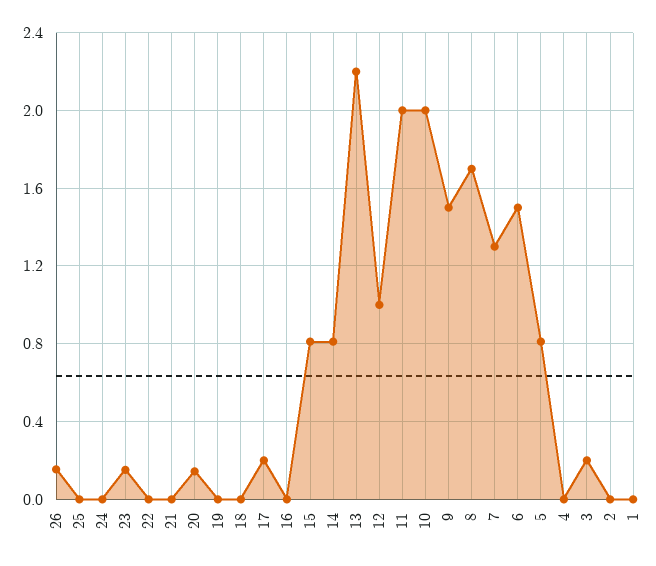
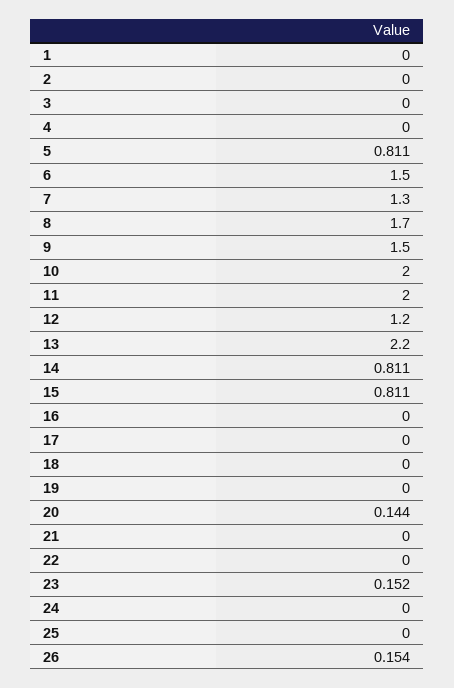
17: 0.2 -> 0
12: 1 -> 1.2
3: 0.2 -> 0

